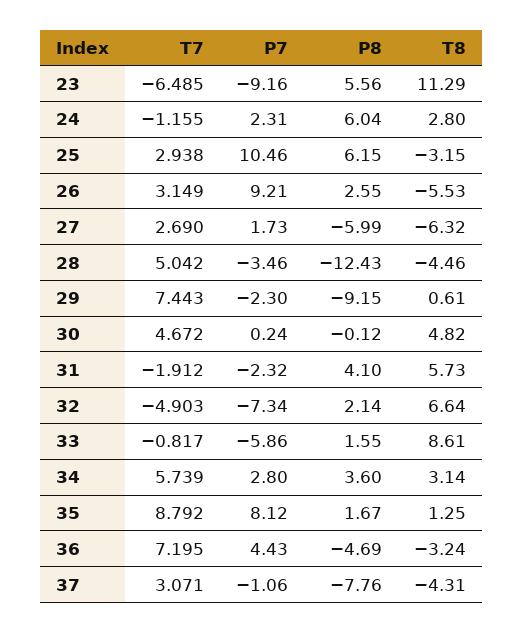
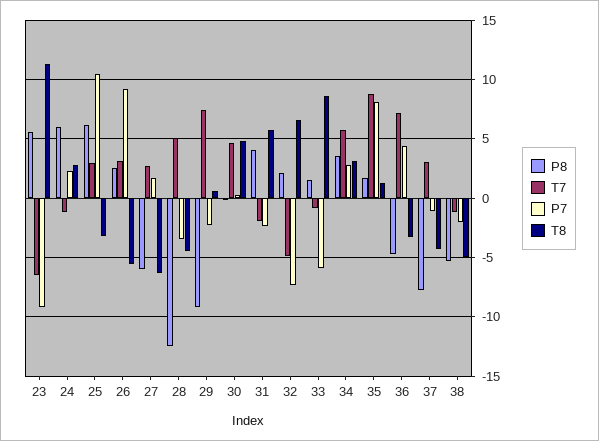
P8, 38: none -> -5
T7, 38: none -> -1
P7, 38: none -> -2
T8, 38: none -> -5

